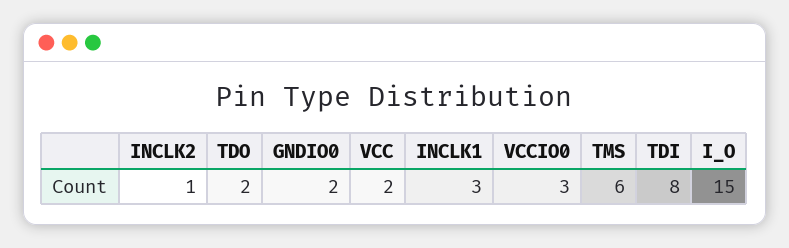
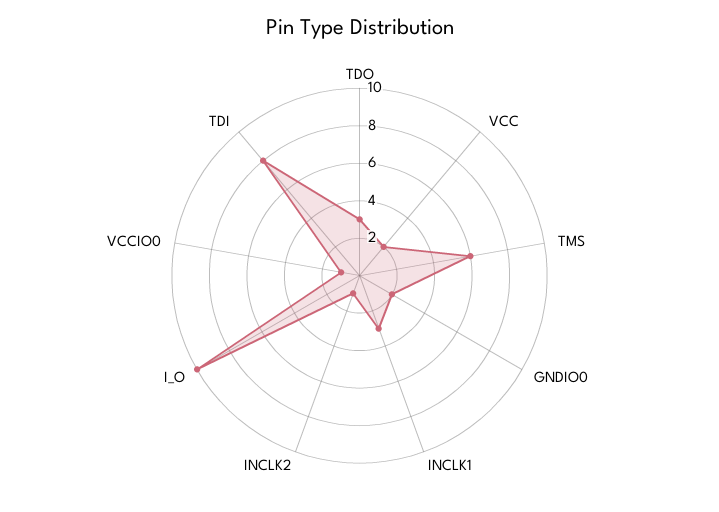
TDO: 2 -> 3
VCCIO0: 3 -> 1
I_O: 15 -> 10

